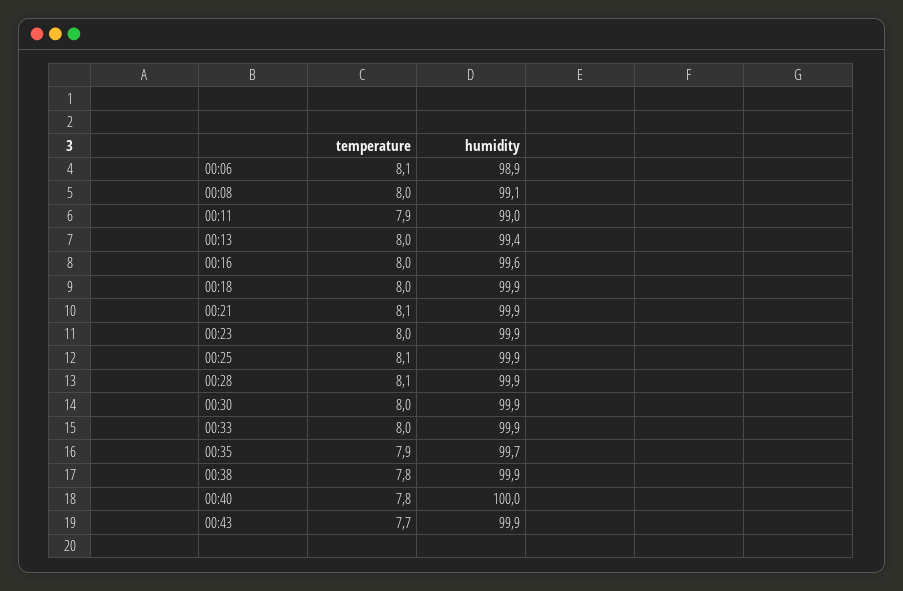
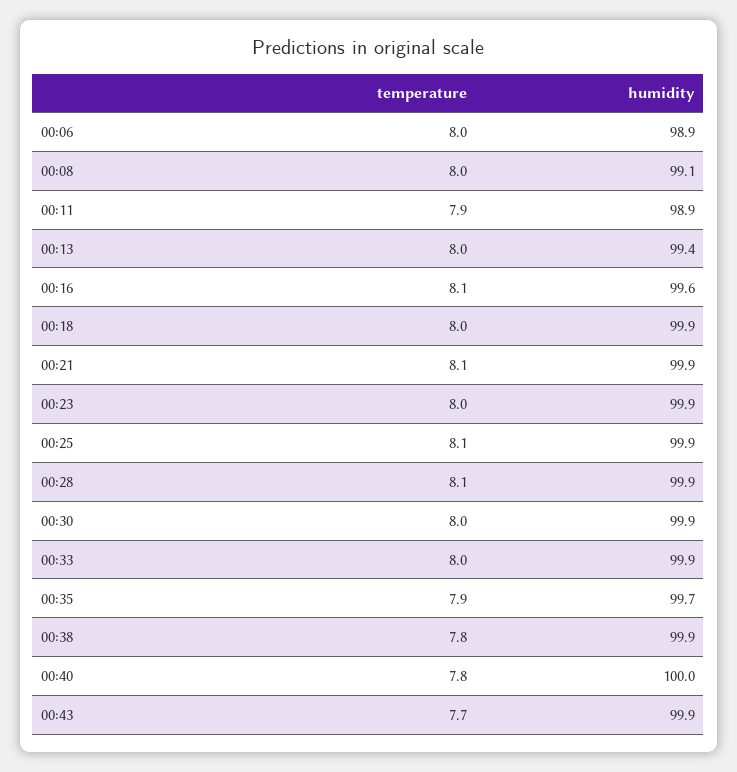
temperature, 00:06: 8.1 -> 8
humidity, 00:11: 99 -> 98.9
temperature, 00:16: 8 -> 8.1

